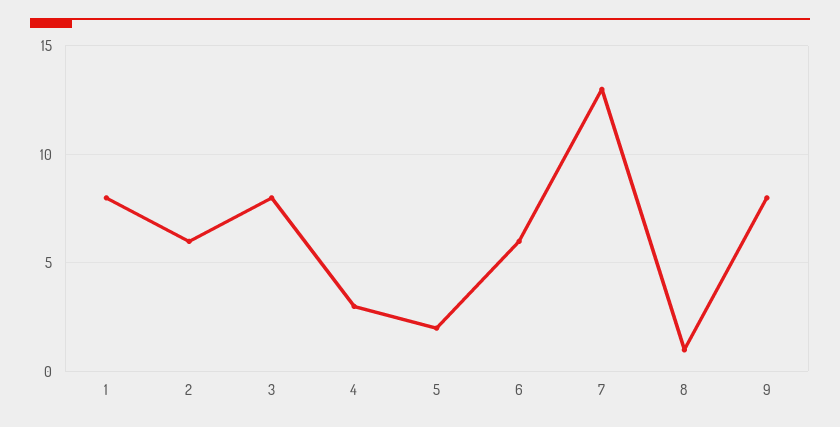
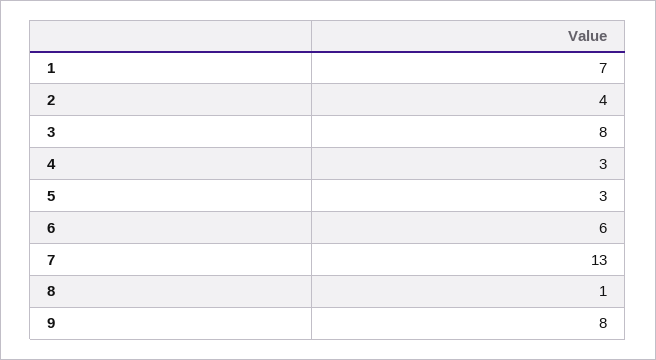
1: 8 -> 7
2: 6 -> 4
5: 2 -> 3

